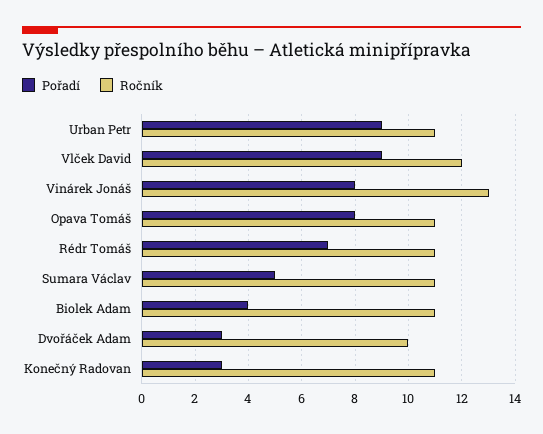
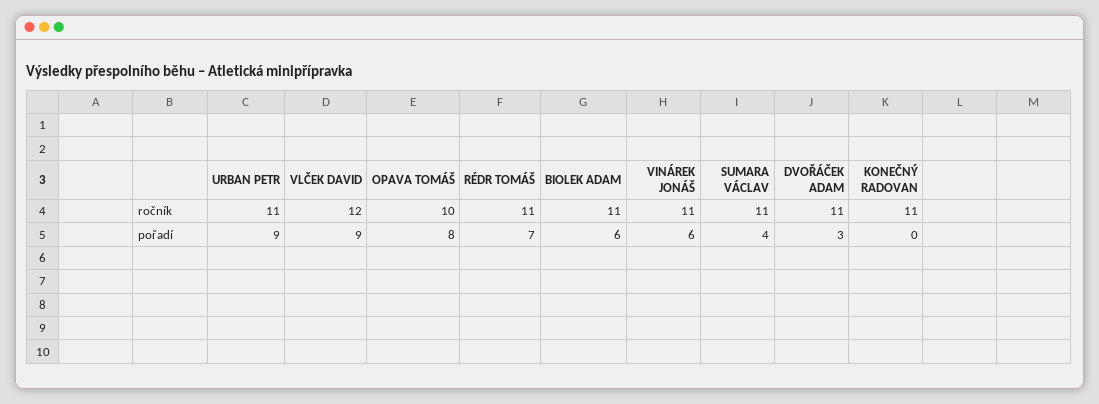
Pořadí, Vinárek Jonáš: 8 -> 6
Ročník, Vinárek Jonáš: 13 -> 11
Ročník, Opava Tomáš: 11 -> 10
Pořadí, Sumara Václav: 5 -> 4
Pořadí, Biolek Adam: 4 -> 6
Ročník, Dvořáček Adam: 10 -> 11
Pořadí, Konečný Radovan: 3 -> 0

